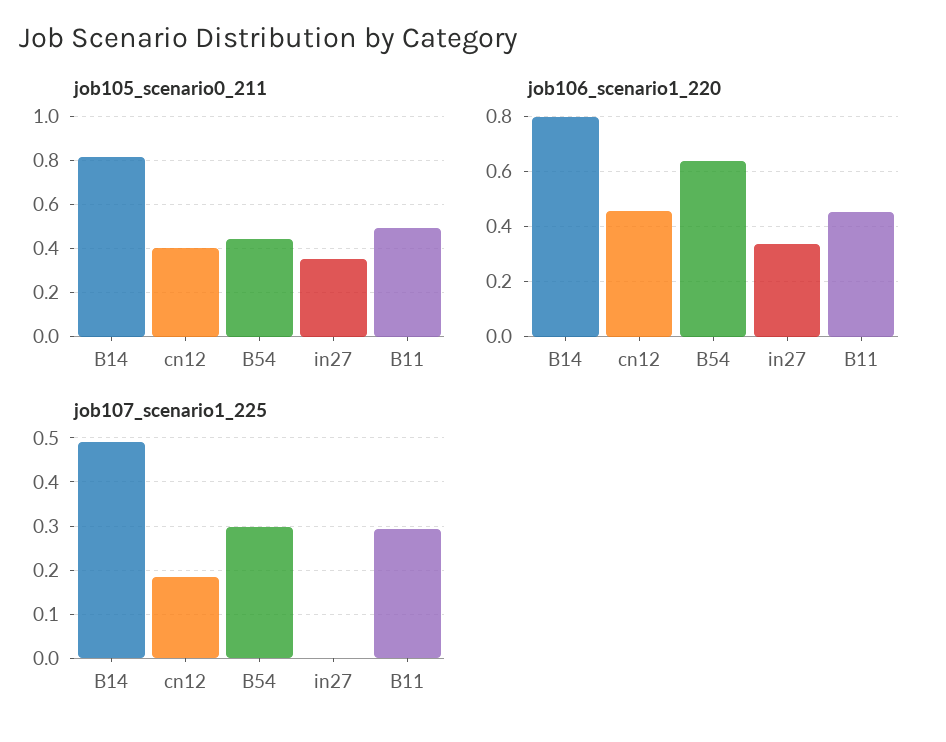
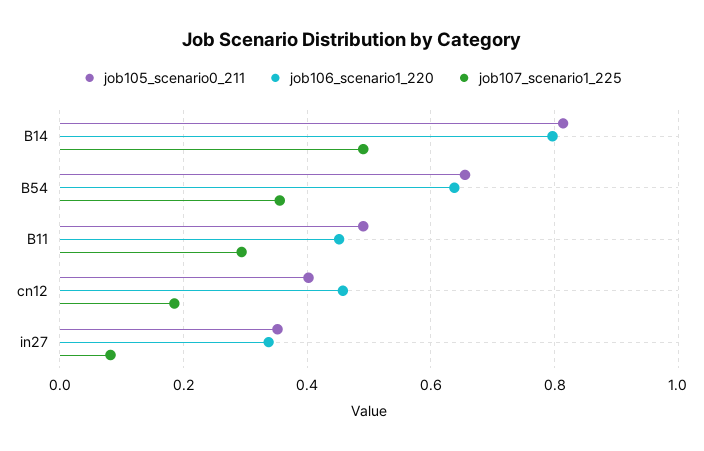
job105_scenario0_211, B54: 0.45 -> 0.66
job107_scenario1_225, B54: 0.3 -> 0.36
job107_scenario1_225, in27: 0 -> 0.08

